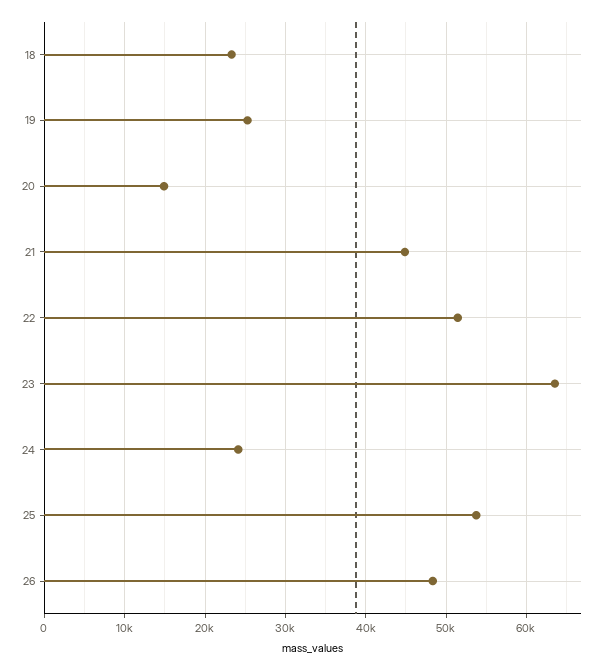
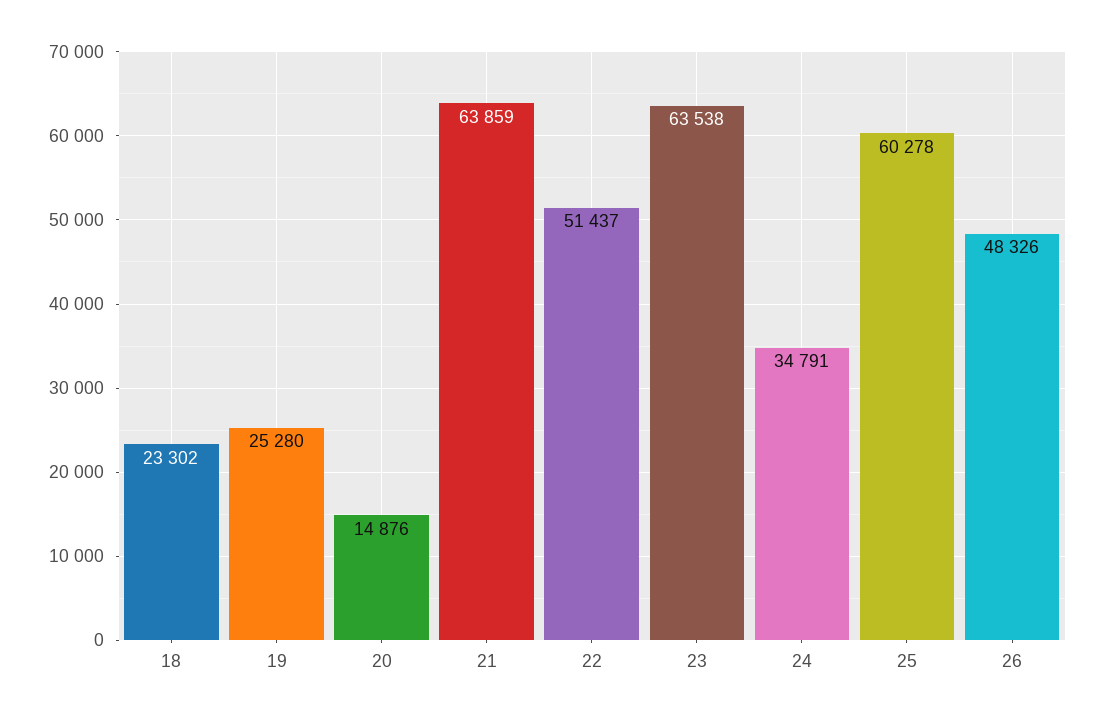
21: 45000 -> 63859
24: 24000 -> 34791
25: 54000 -> 60278

